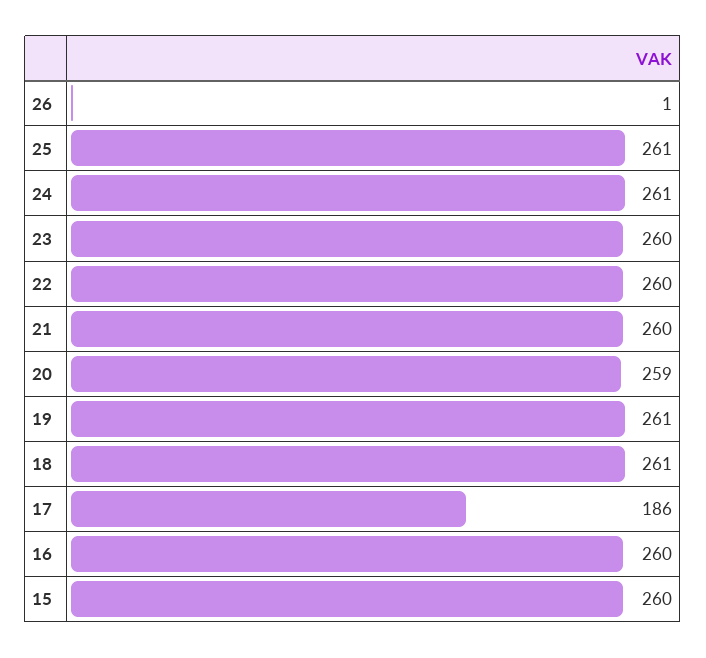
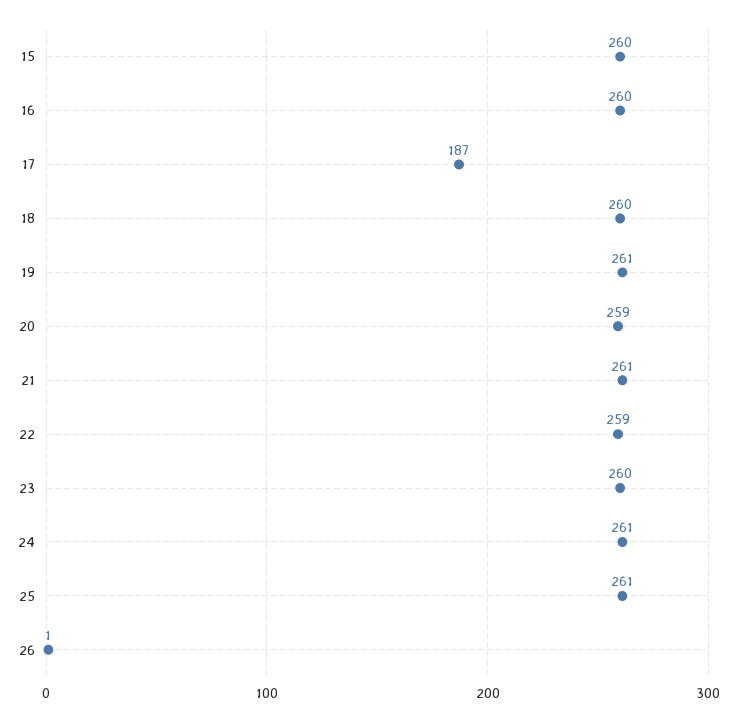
22: 260 -> 259
21: 260 -> 261
18: 261 -> 260
17: 186 -> 187

